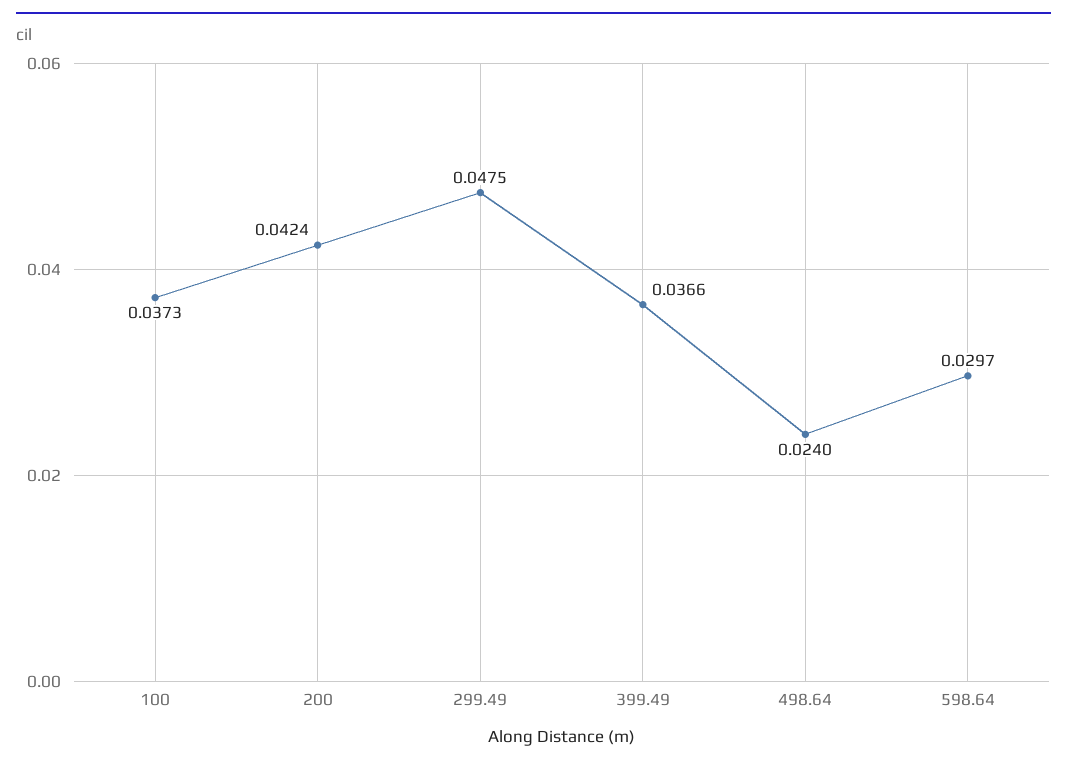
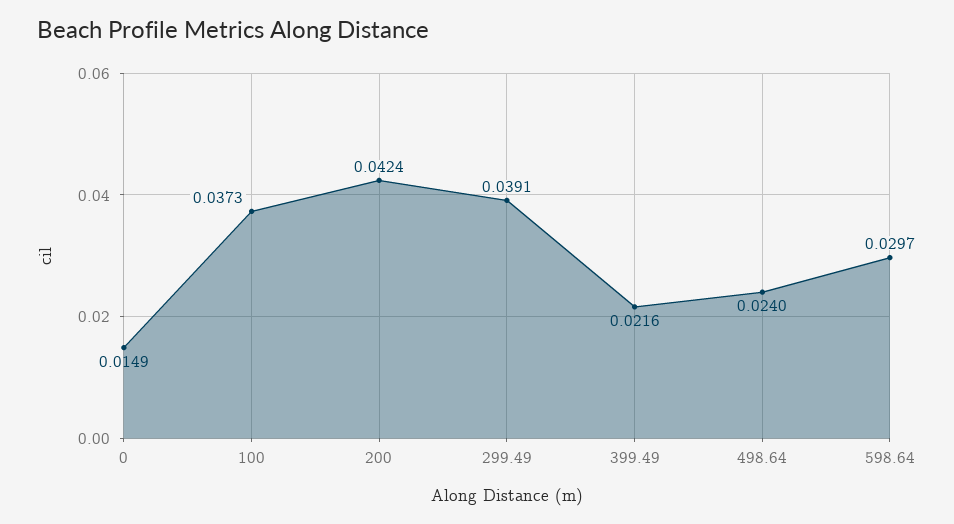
299.49: 0.0475 -> 0.0391
399.49: 0.0366 -> 0.0216
0: none -> 0.0149

